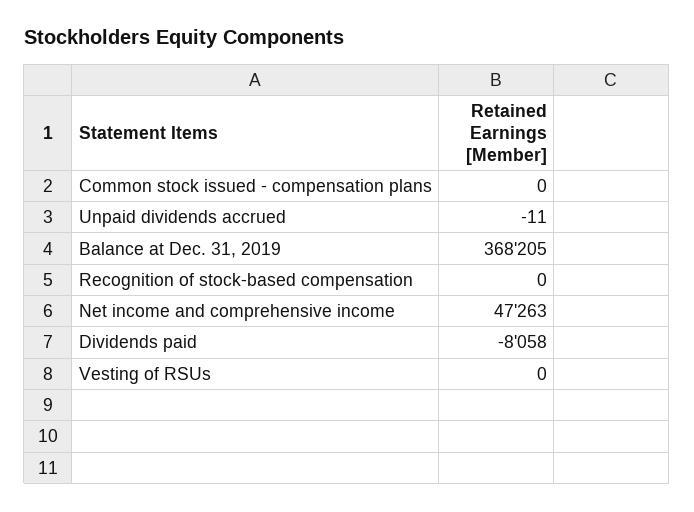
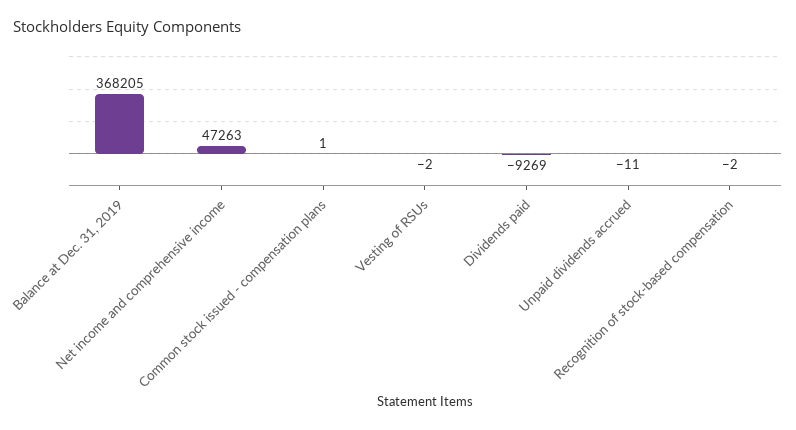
Common stock issued - compensation plans: 0 -> 1
Recognition of stock-based compensation: 0 -> -2
Dividends paid: -8058 -> -9269
Vesting of RSUs: 0 -> -2

